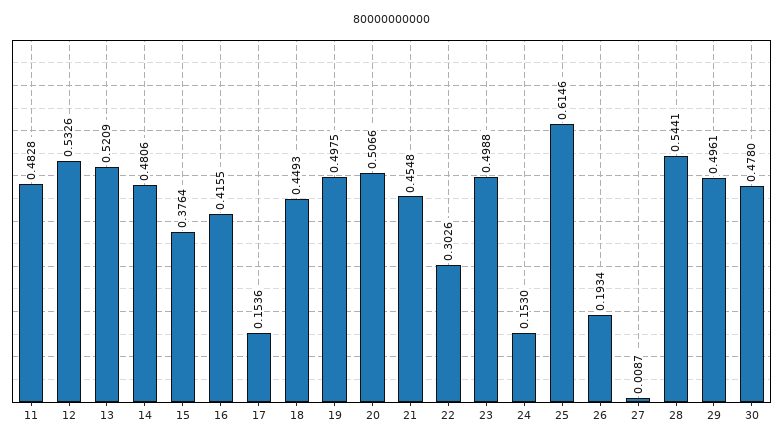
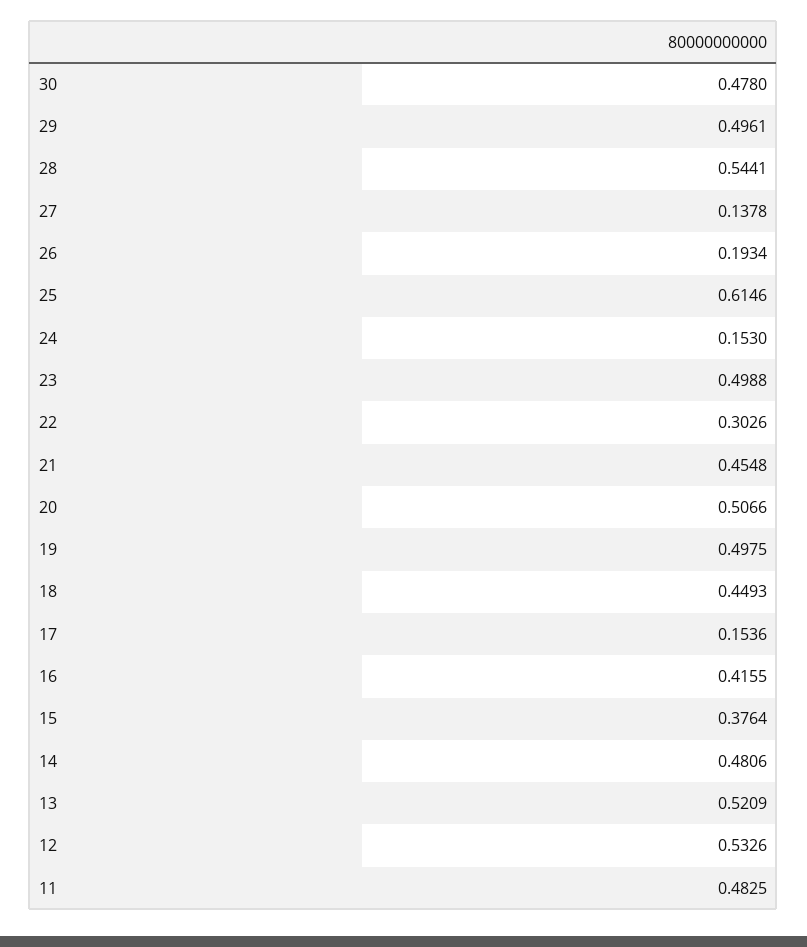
11: 0.4828 -> 0.4825
27: 0.0087 -> 0.1378

